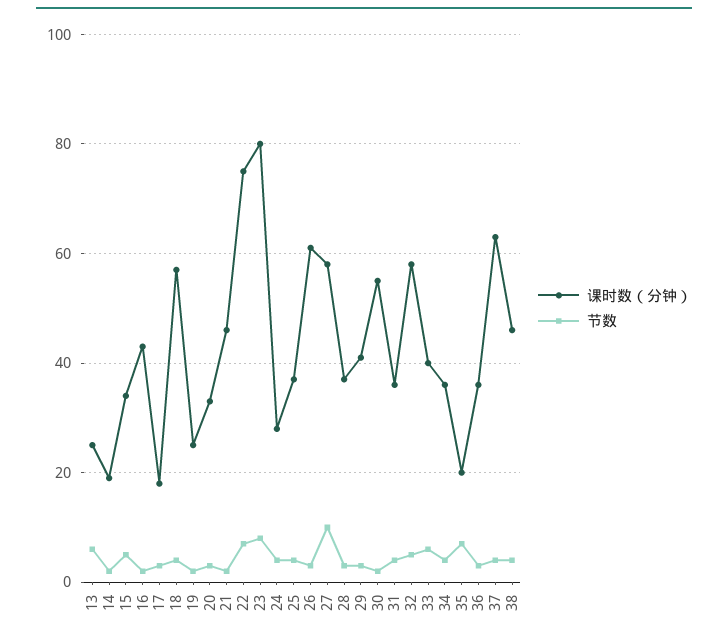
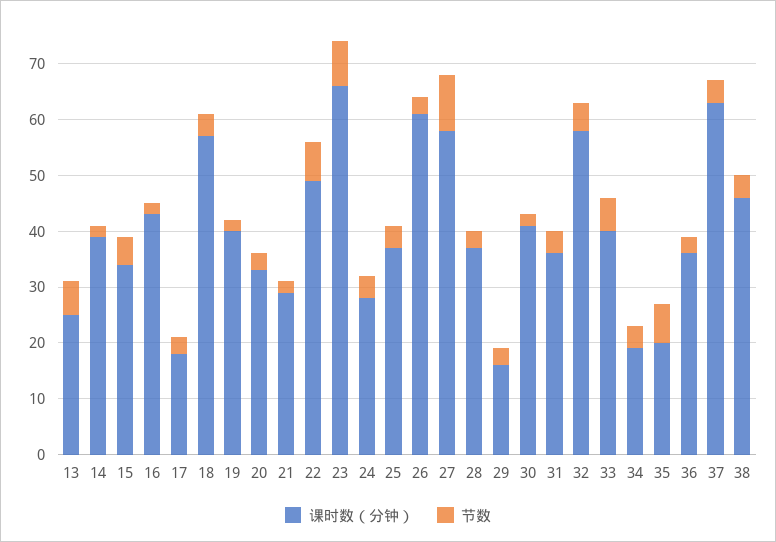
课时数（分钟）, 14: 20 -> 40
课时数（分钟）, 19: 25 -> 40
课时数（分钟）, 21: 45 -> 30
课时数（分钟）, 22: 75 -> 50
课时数（分钟）, 23: 80 -> 65
课时数（分钟）, 29: 40 -> 15
课时数（分钟）, 30: 55 -> 40
课时数（分钟）, 34: 35 -> 20

